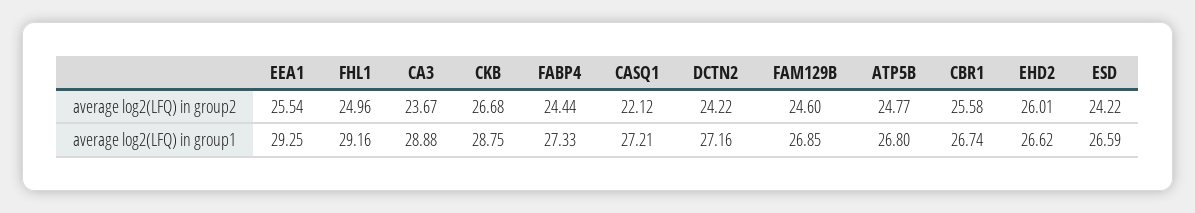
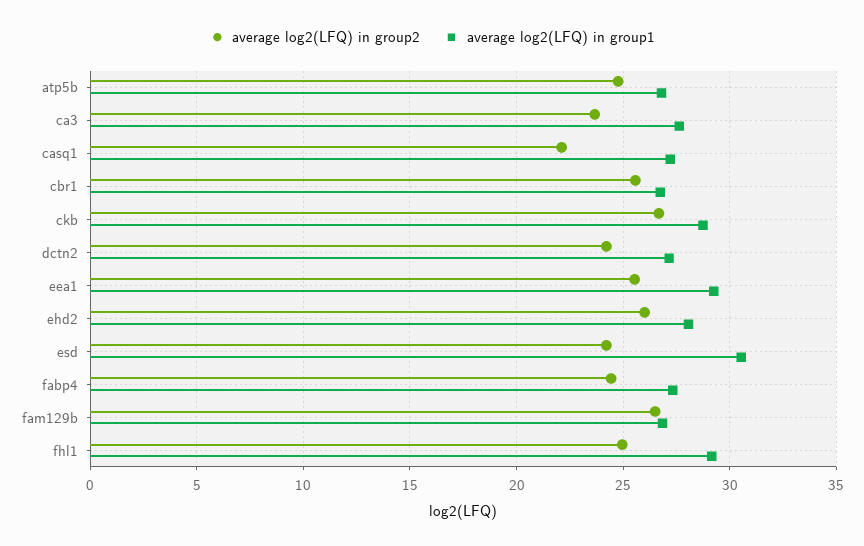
average log2(LFQ) in group2, FAM129B: 24.6 -> 26.5
average log2(LFQ) in group1, CA3: 28.88 -> 27.5
average log2(LFQ) in group1, EHD2: 26.62 -> 28
average log2(LFQ) in group1, ESD: 26.59 -> 30.5

